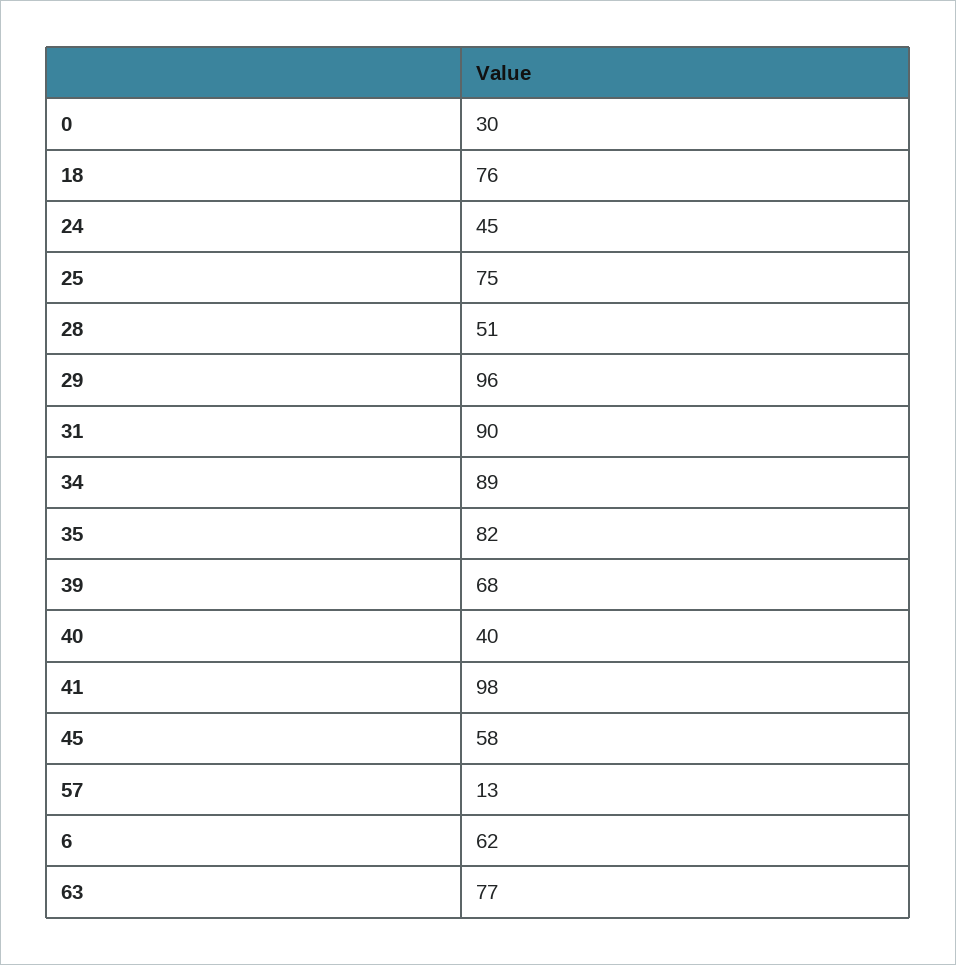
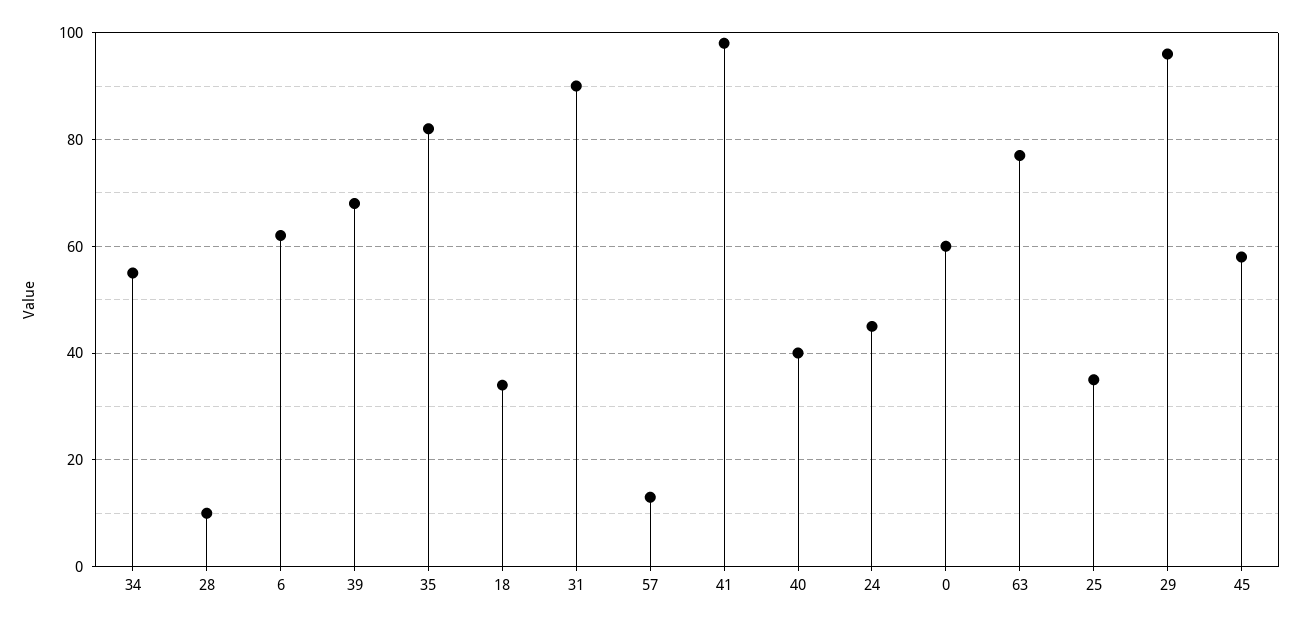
0: 30 -> 60
18: 76 -> 35
25: 75 -> 35
28: 51 -> 10
34: 89 -> 55

